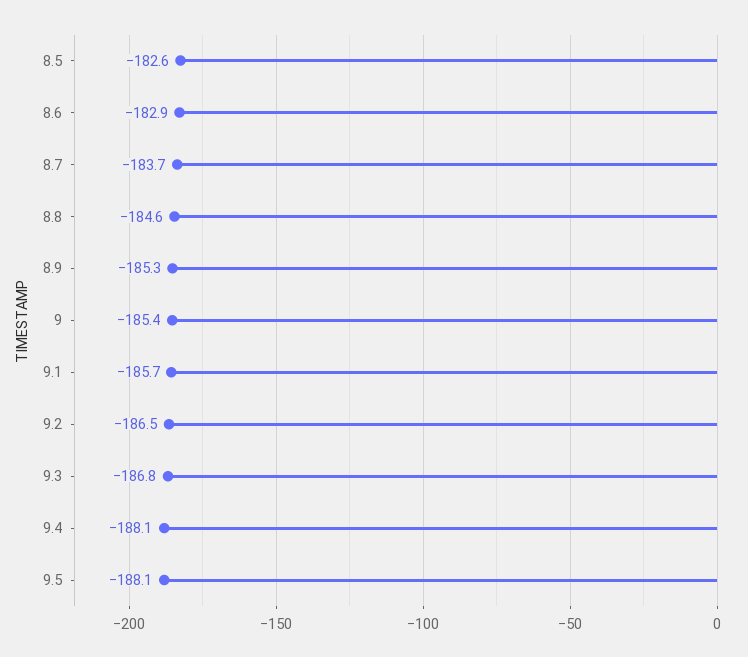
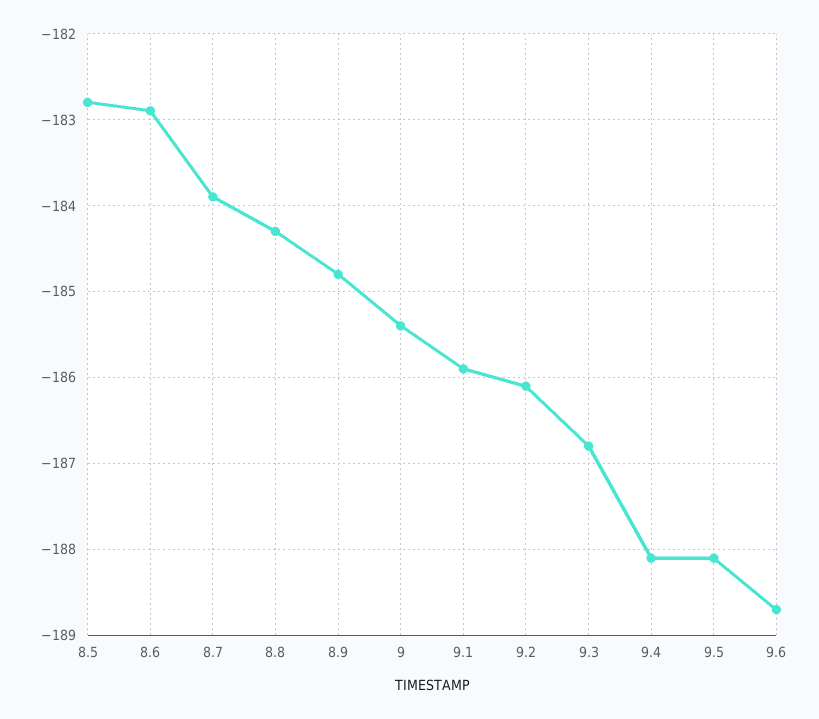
8.5: -182.6 -> -182.8
8.7: -183.7 -> -183.9
8.8: -184.6 -> -184.3
8.9: -185.3 -> -184.8
9.1: -185.7 -> -185.9
9.2: -186.5 -> -186.1
9.6: none -> -188.7

